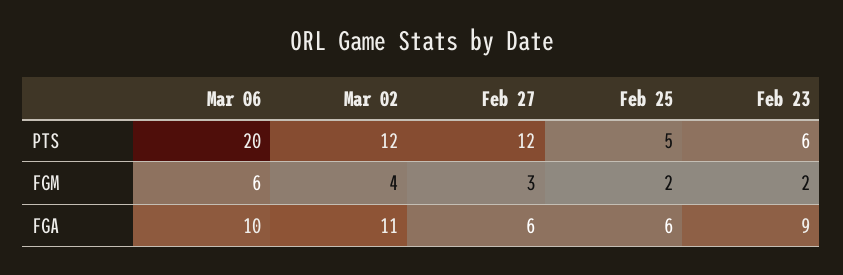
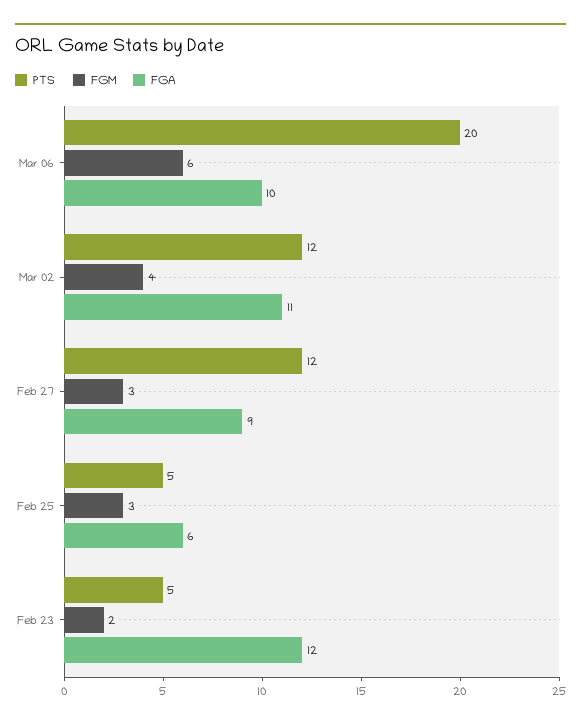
PTS, Feb 23: 6 -> 5
FGM, Feb 25: 2 -> 3
FGA, Feb 27: 6 -> 9
FGA, Feb 23: 9 -> 12

